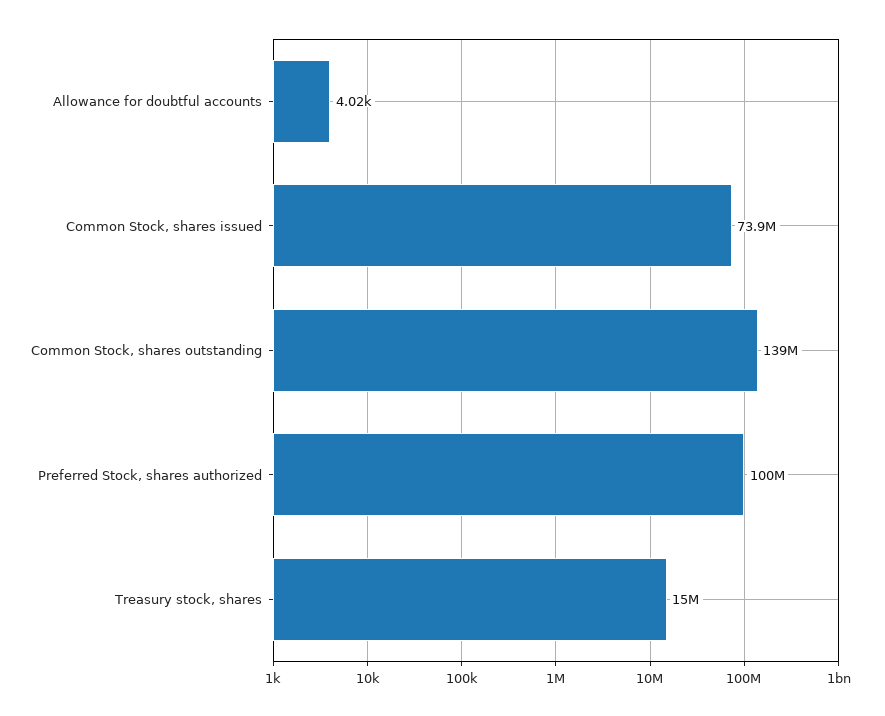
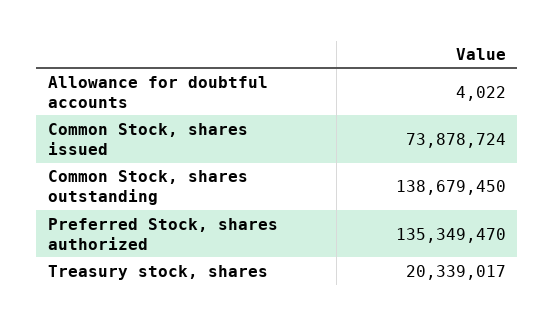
Preferred Stock, shares authorized: 100000000 -> 135349470
Treasury stock, shares: 15000000 -> 20339017

